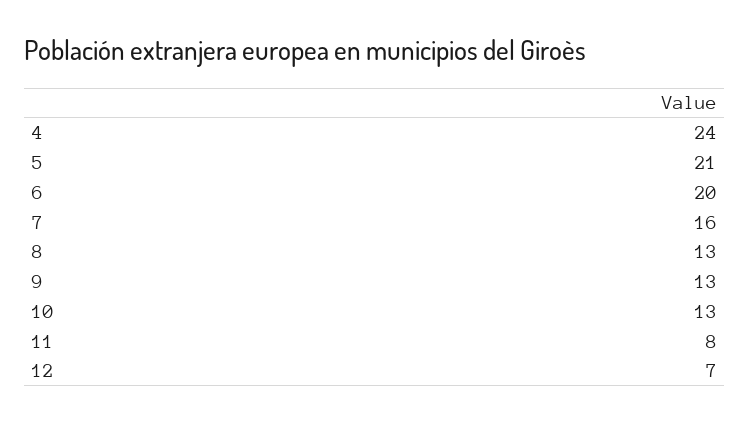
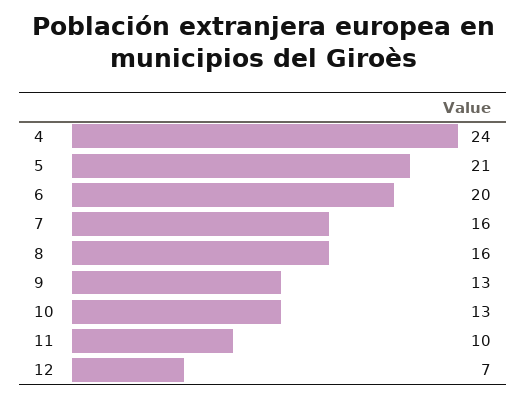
8: 13 -> 16
11: 8 -> 10

